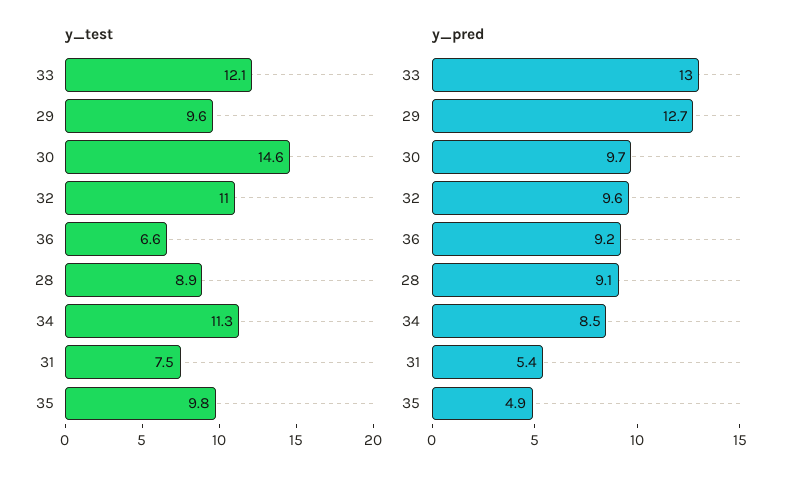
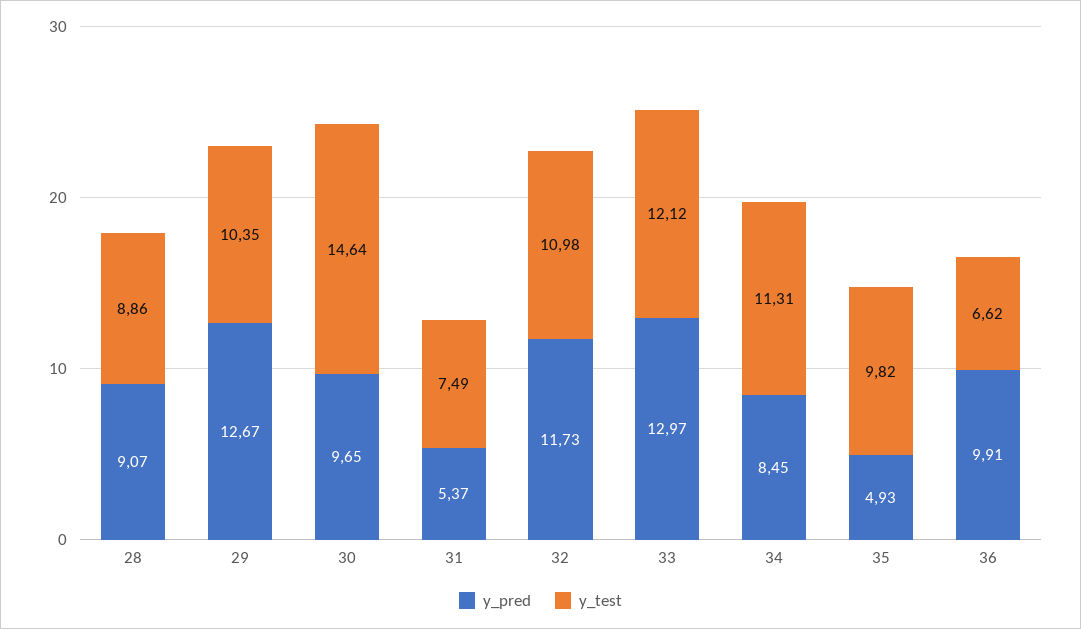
y_test, 29: 9.6 -> 10.35
y_pred, 32: 9.6 -> 11.73
y_pred, 36: 9.2 -> 9.91

